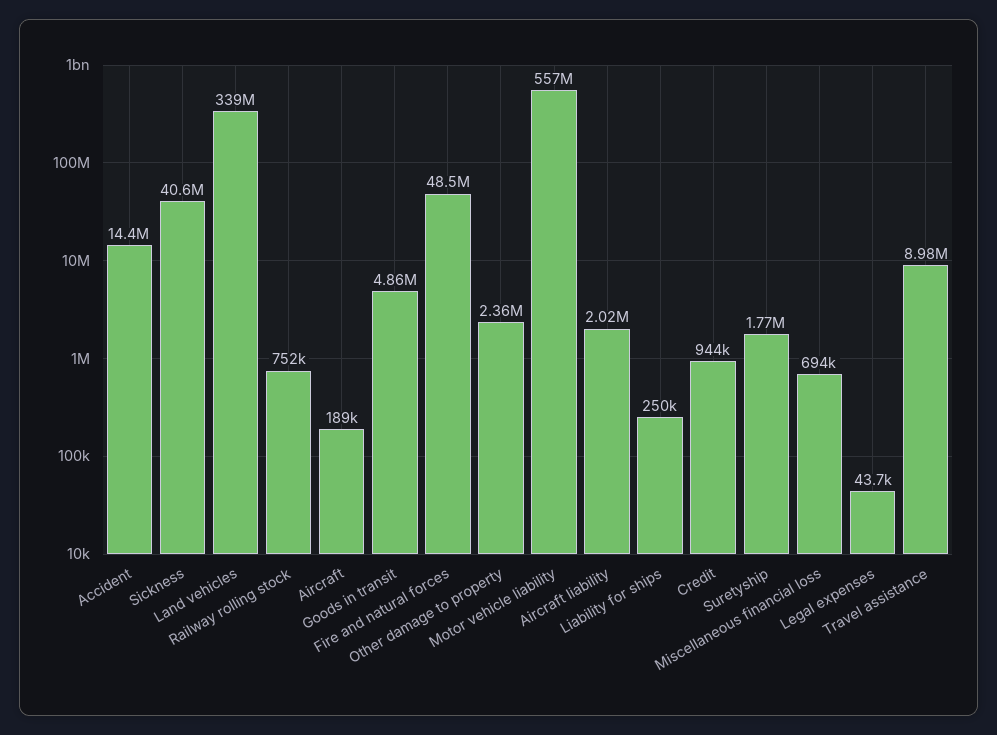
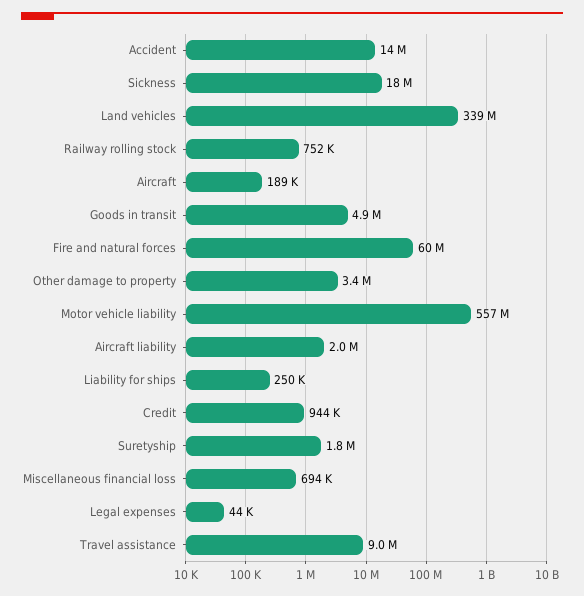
Sickness: 40600000 -> 18000000
Fire and natural forces: 48500000 -> 60000000
Other damage to property: 2360000 -> 3400000

